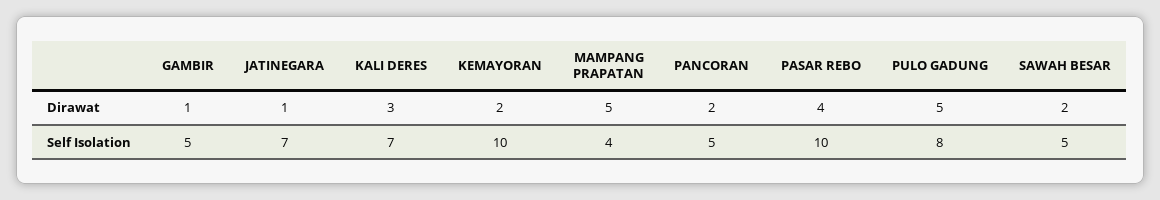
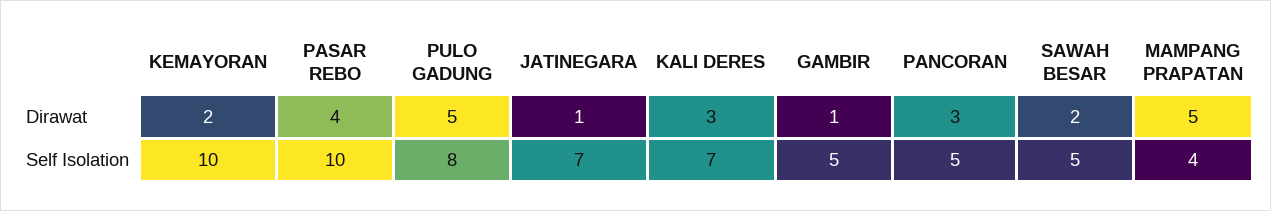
PANCORAN, Dirawat: 2 -> 3

